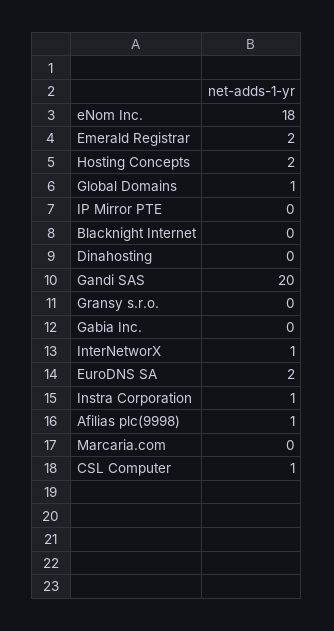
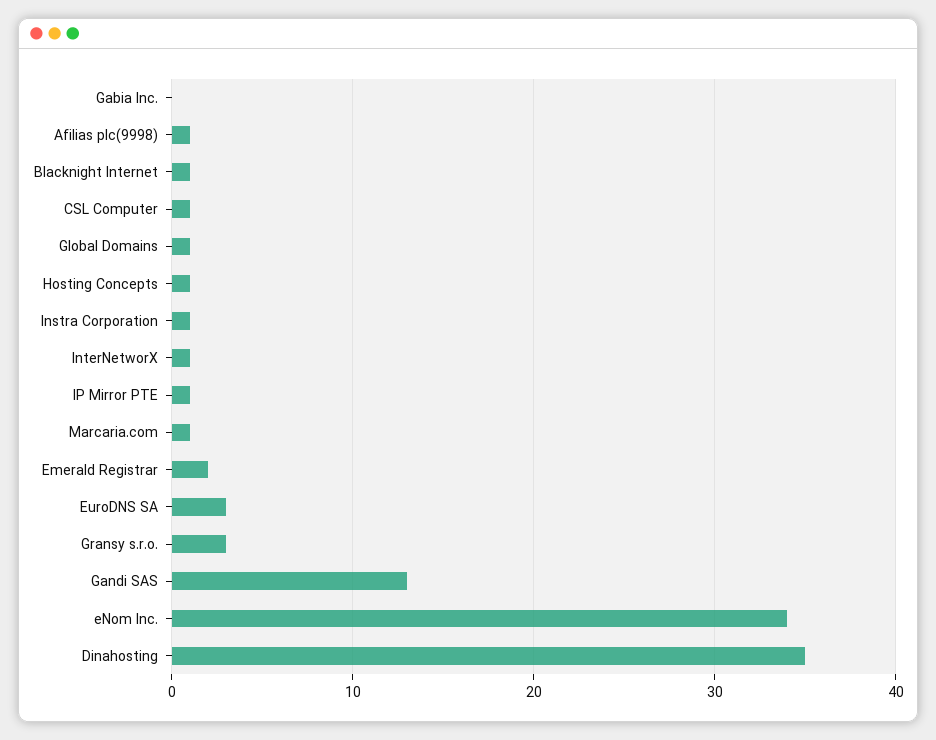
eNom Inc.: 18 -> 34
Hosting Concepts: 2 -> 1
IP Mirror PTE: 0 -> 1
Blacknight Internet: 0 -> 1
Dinahosting: 0 -> 35
Gandi SAS: 20 -> 13
Gransy s.r.o.: 0 -> 3
EuroDNS SA: 2 -> 3
Marcaria.com: 0 -> 1

